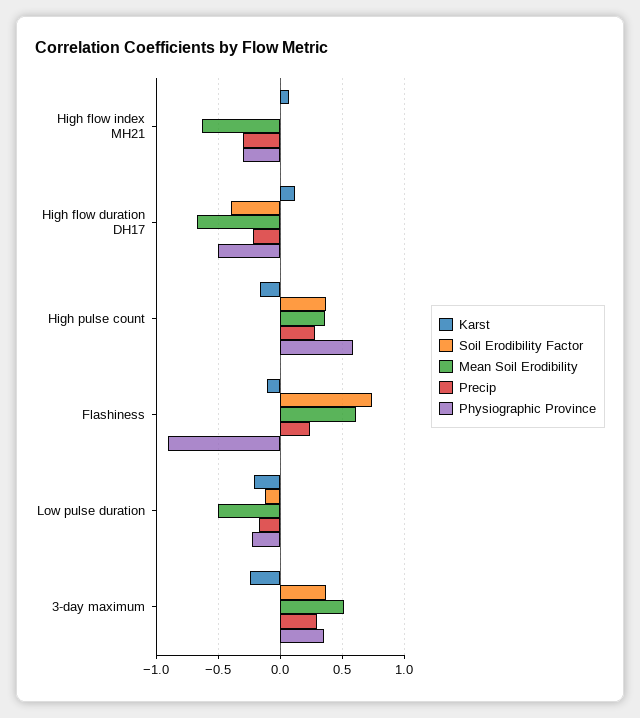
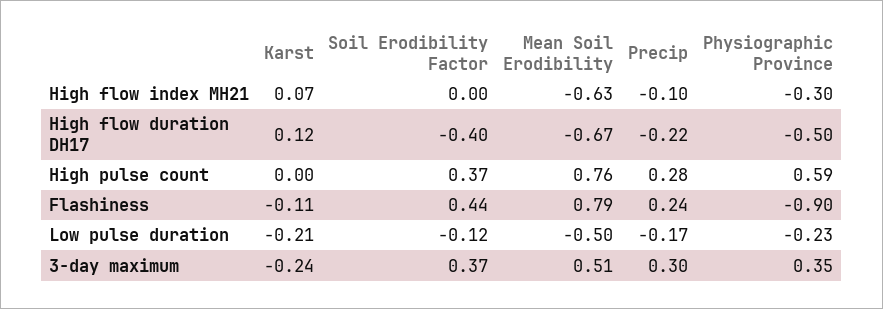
Precip, High flow index MH21: -0.3 -> -0.1
Karst, High pulse count: -0.15 -> 0
Mean Soil Erodibility, High pulse count: 0.35 -> 0.76
Soil Erodibility Factor, Flashiness: 0.75 -> 0.44
Mean Soil Erodibility, Flashiness: 0.6 -> 0.79

